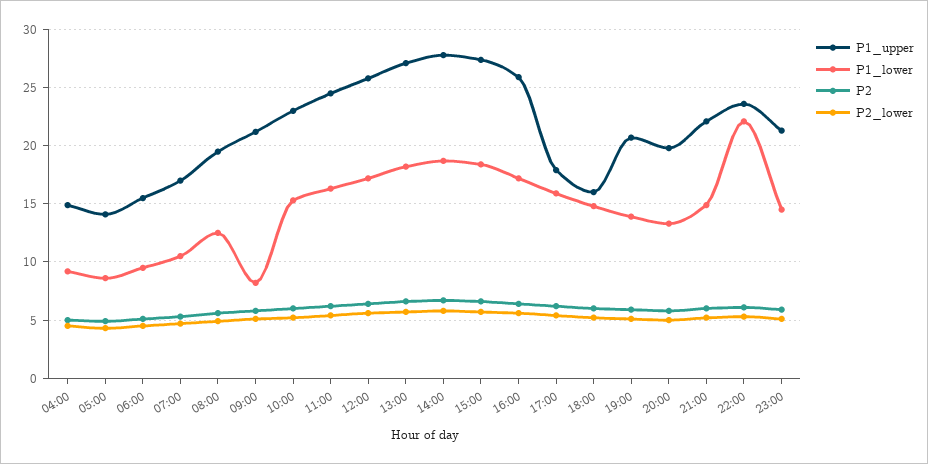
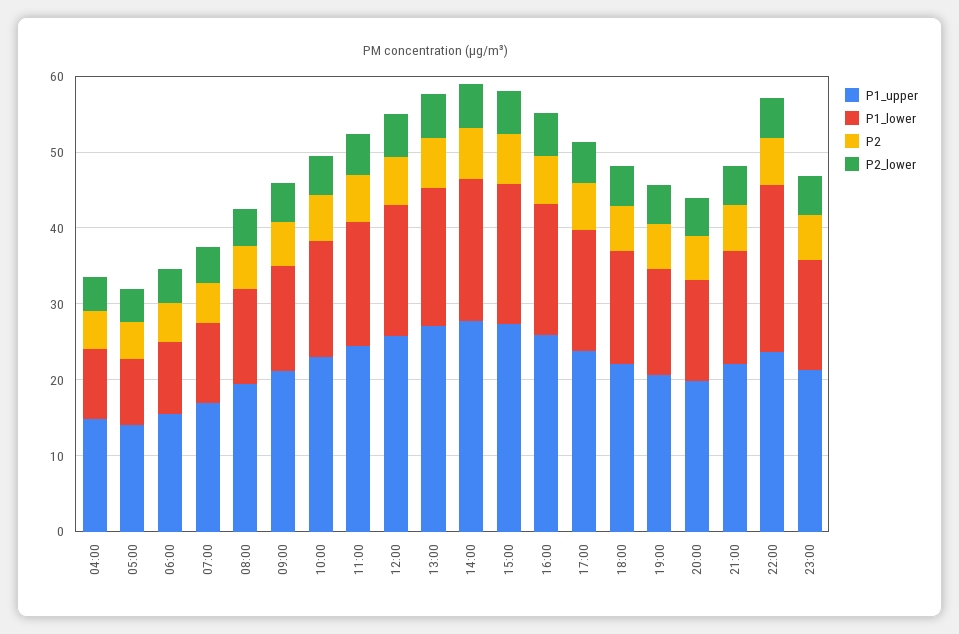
P1_lower, 09:00: 8 -> 14
P1_upper, 17:00: 18 -> 24
P1_upper, 18:00: 16 -> 22

